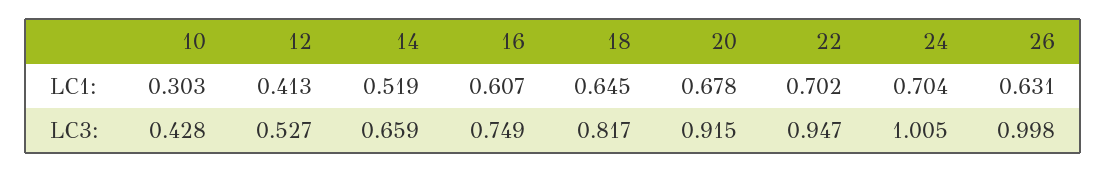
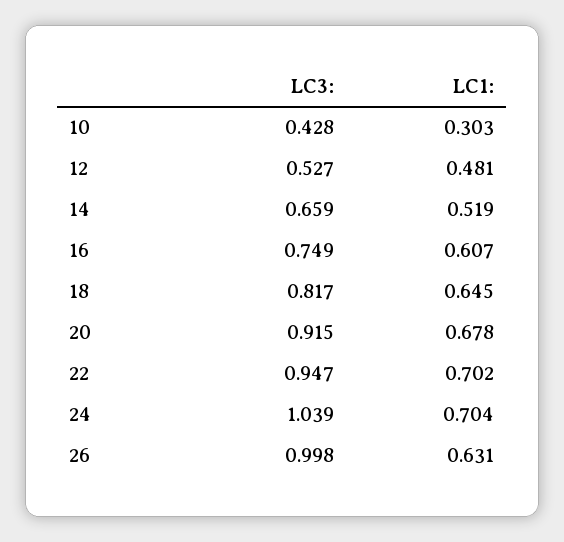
12, LC1:: 0.413 -> 0.481
24, LC3:: 1.005 -> 1.039

